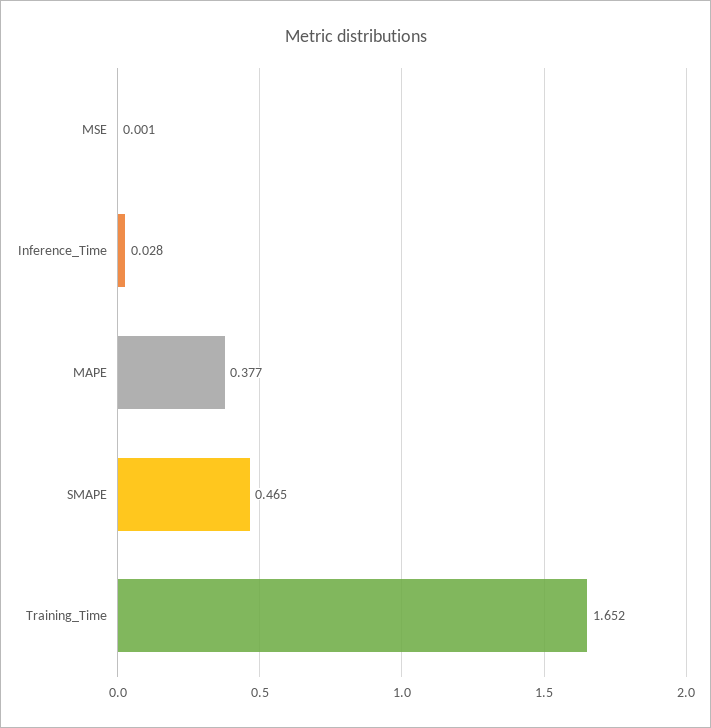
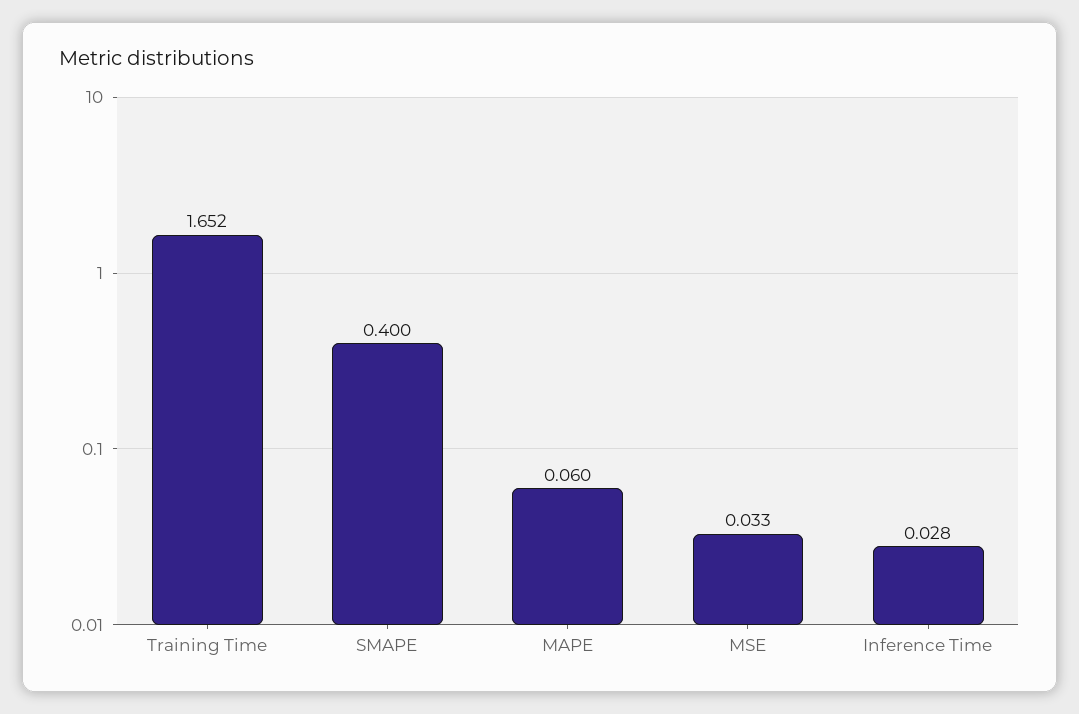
MSE: 0.001 -> 0.033
MAPE: 0.377 -> 0.06
SMAPE: 0.465 -> 0.4

